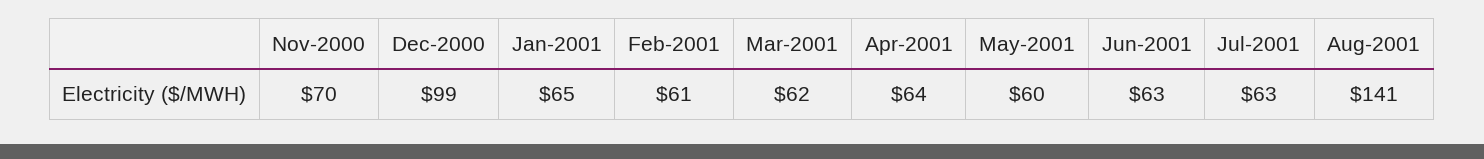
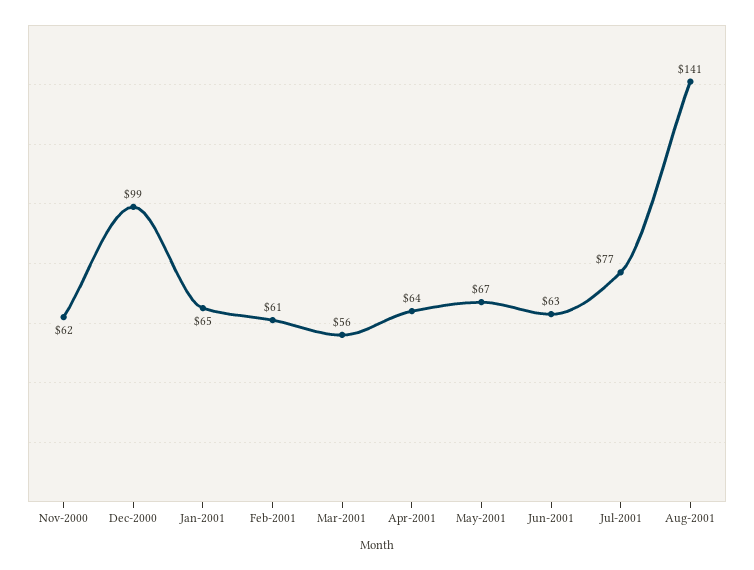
Nov-2000: 70 -> 62
Mar-2001: 62 -> 56
May-2001: 60 -> 67
Jul-2001: 63 -> 77

